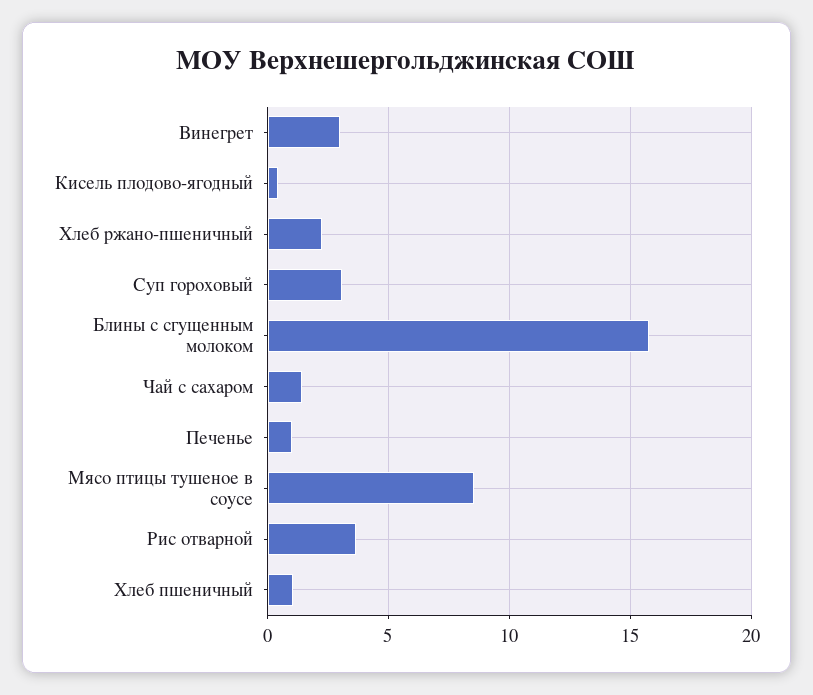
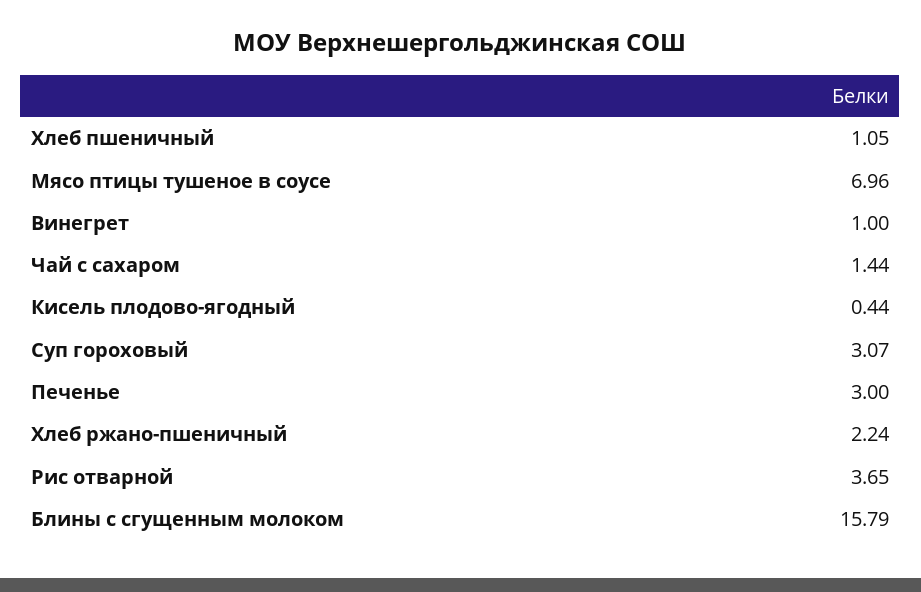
Винегрет: 3 -> 1
Печенье: 1 -> 3
Мясо птицы тушеное в соусе: 8.5 -> 6.96

